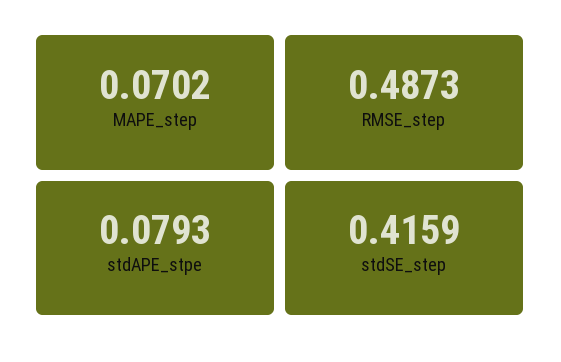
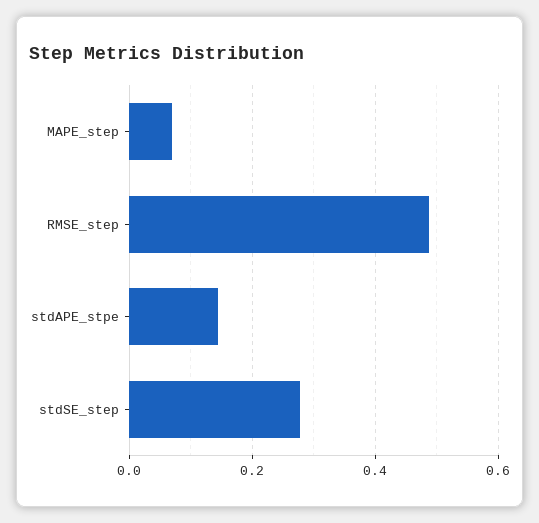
stdAPE_stpe: 0.0793 -> 0.14
stdSE_step: 0.4159 -> 0.28

